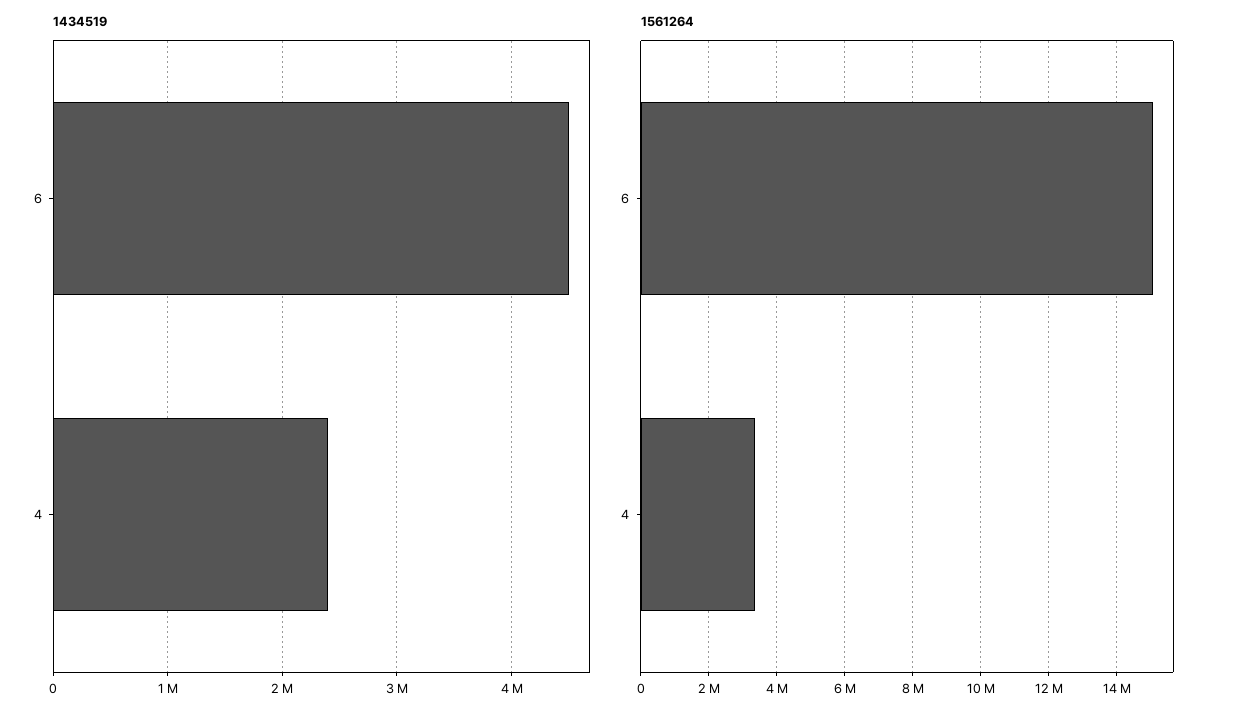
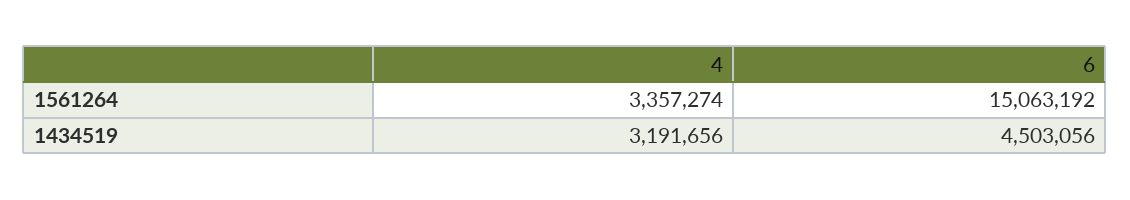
1434519, 4: 2400000 -> 3191656

